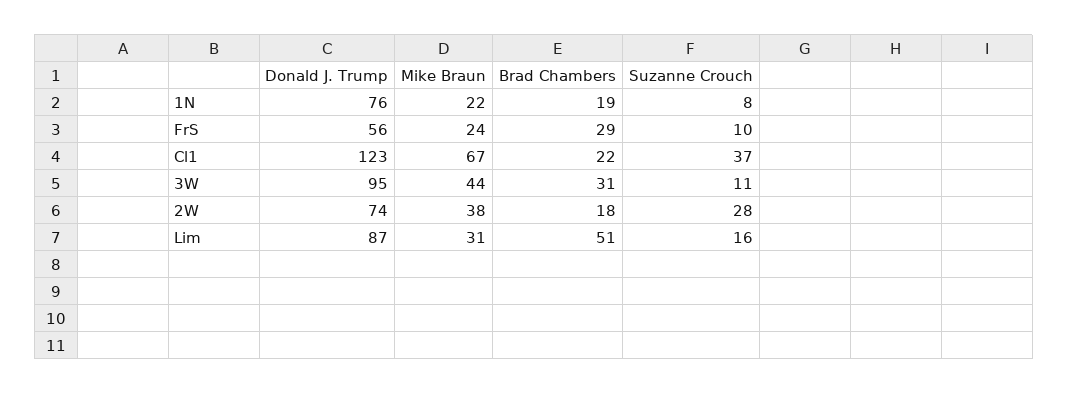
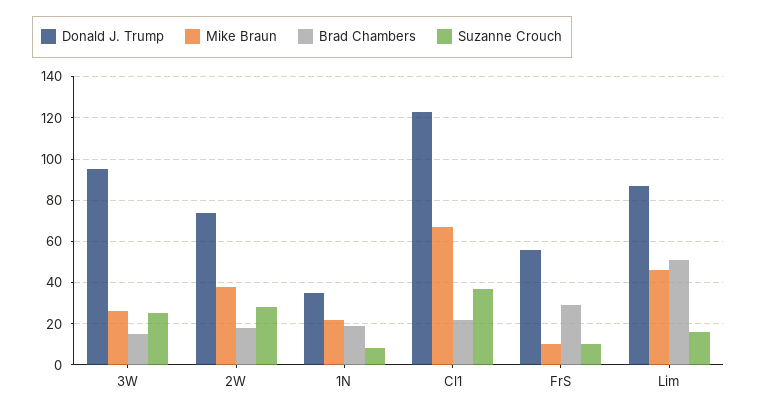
Donald J. Trump, 1N: 76 -> 35
Mike Braun, FrS: 24 -> 10
Mike Braun, 3W: 44 -> 25
Brad Chambers, 3W: 31 -> 15
Suzanne Crouch, 3W: 11 -> 25
Mike Braun, Lim: 31 -> 45

